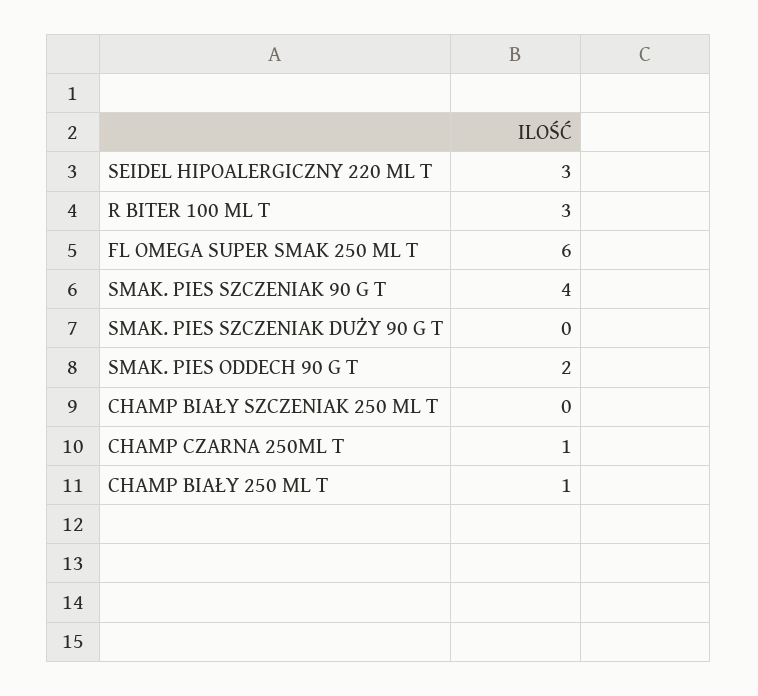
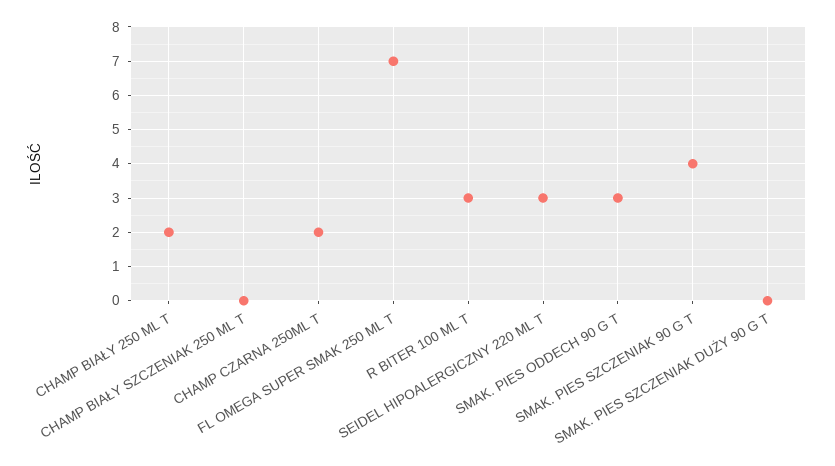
FL OMEGA SUPER SMAK 250 ML T: 6 -> 7
SMAK. PIES ODDECH 90 G T: 2 -> 3
CHAMP CZARNA 250ML T: 1 -> 2
CHAMP BIAŁY 250 ML T: 1 -> 2

